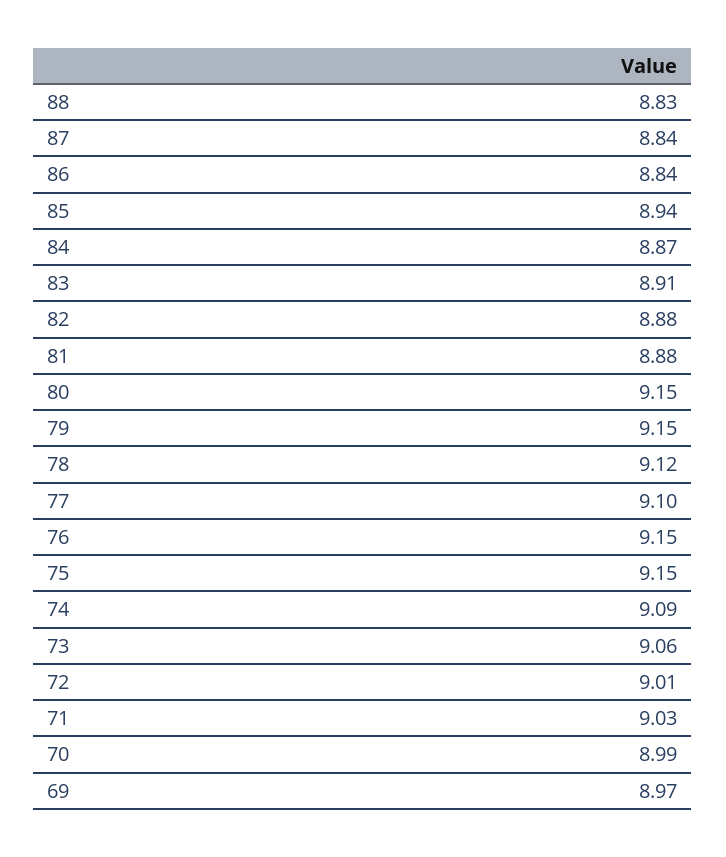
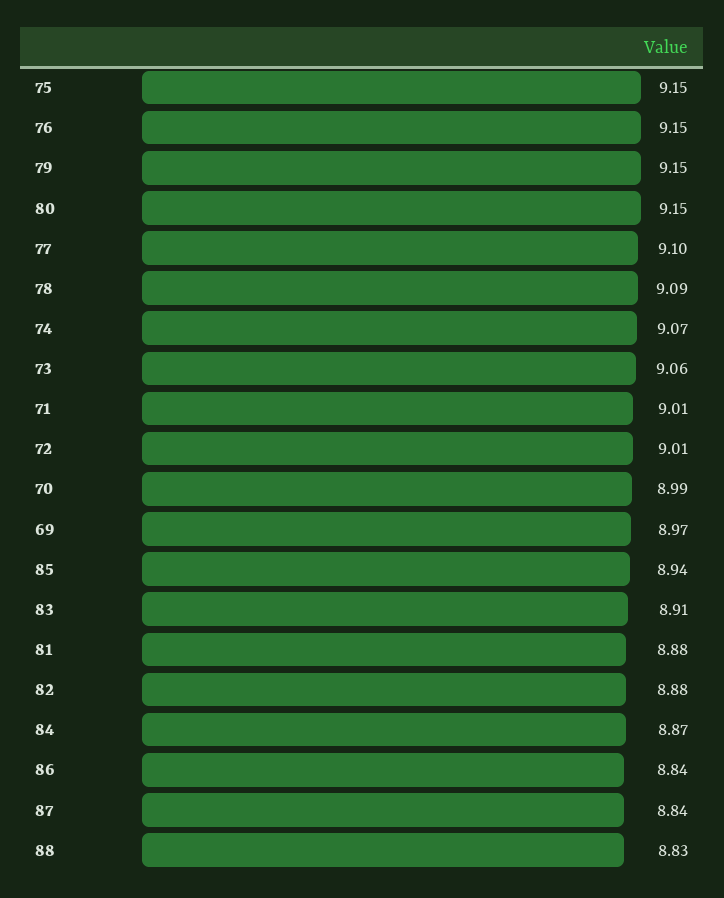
78: 9.12 -> 9.09
74: 9.09 -> 9.07
71: 9.03 -> 9.01

